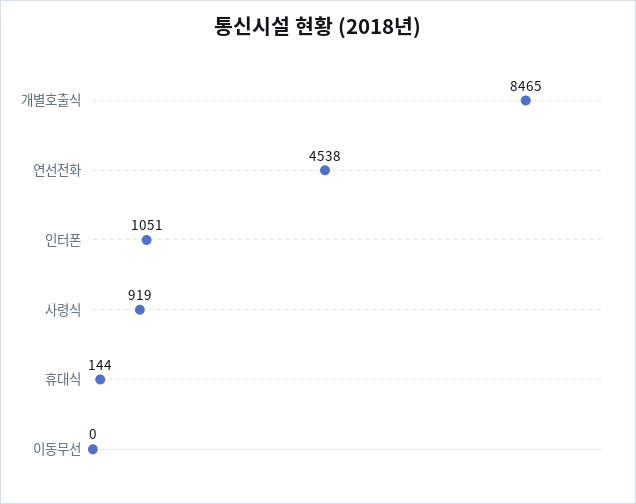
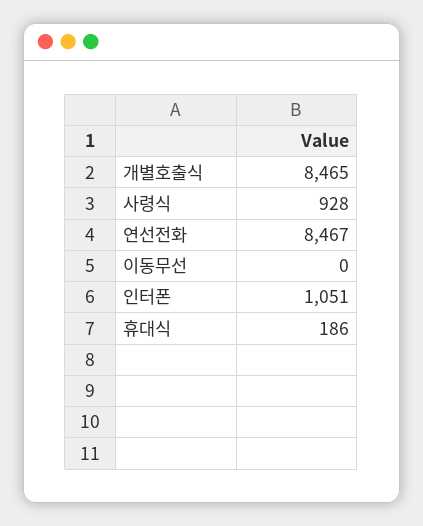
연선전화: 4538 -> 8467
사령식: 919 -> 928
휴대식: 144 -> 186

